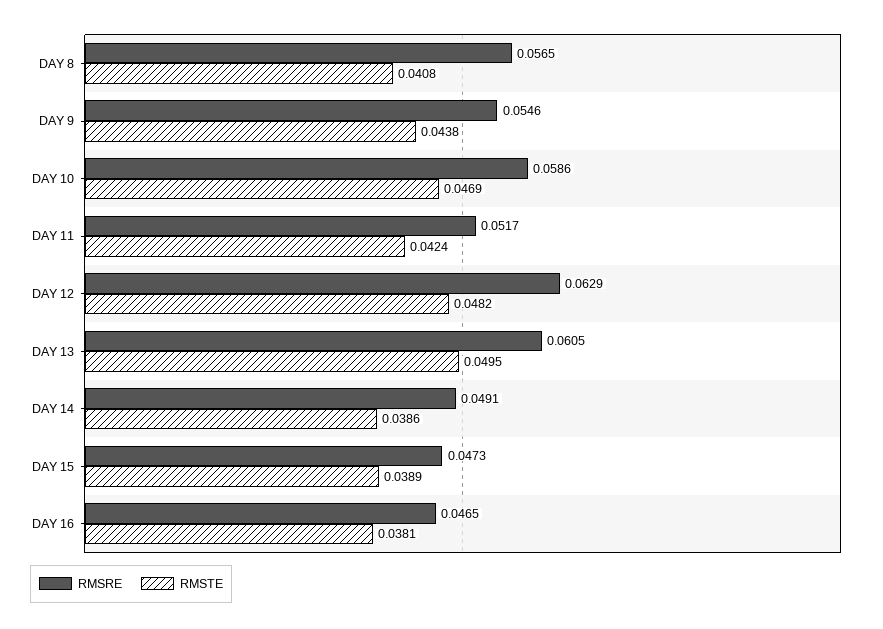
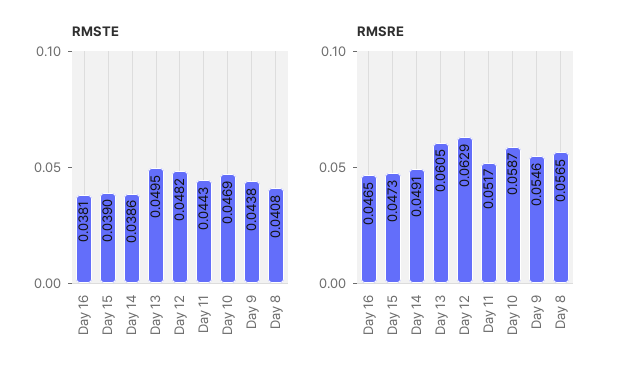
RMSRE, DAY 10: 0.0586 -> 0.0587
RMSTE, DAY 11: 0.0424 -> 0.0443
RMSTE, DAY 15: 0.0389 -> 0.039

